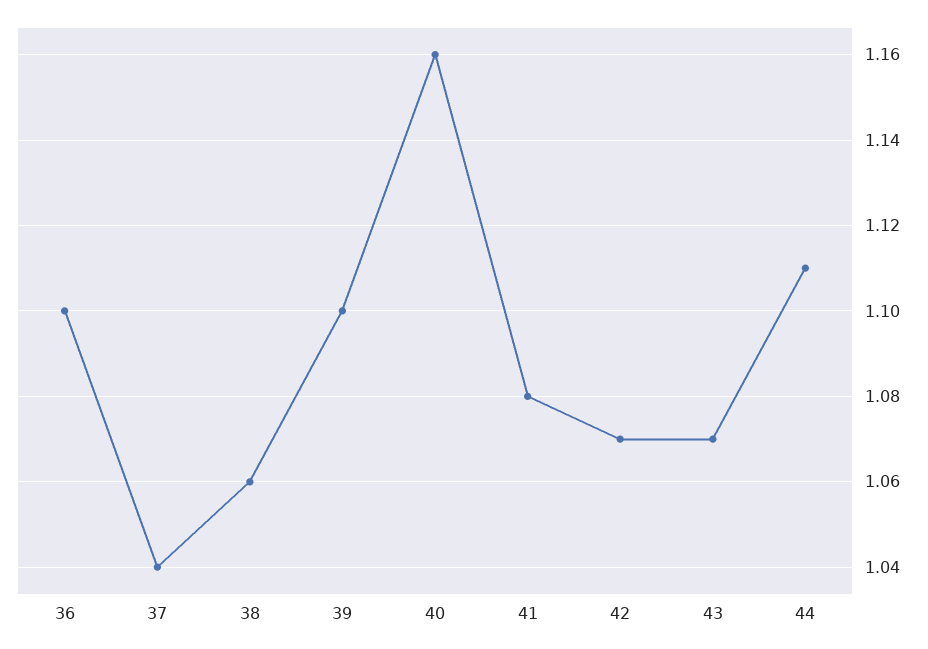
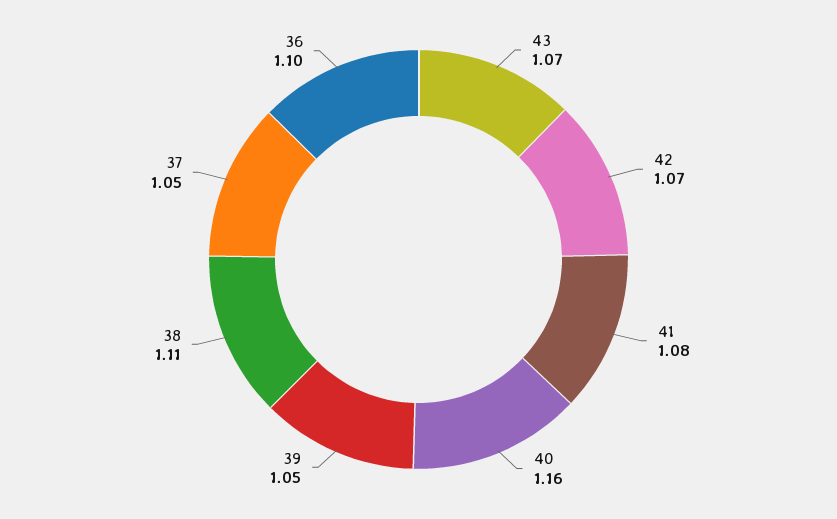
37: 1.04 -> 1.05
38: 1.06 -> 1.11
39: 1.1 -> 1.05
44: 1.11 -> none

